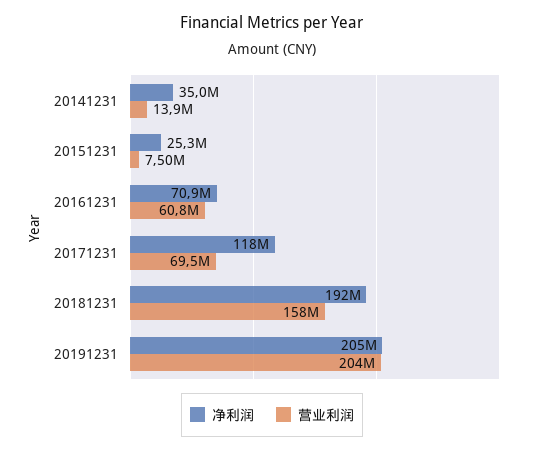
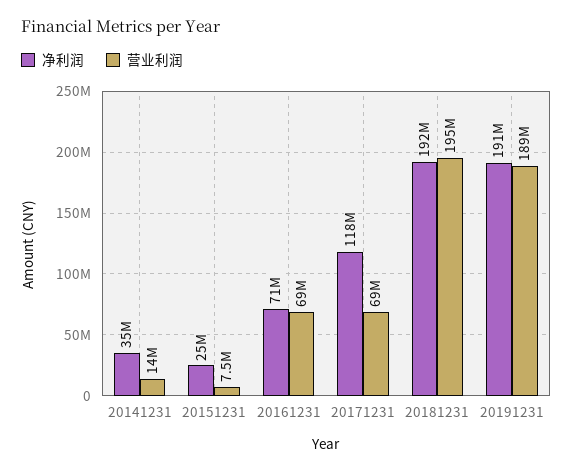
营业利润, 20161231: 60800000 -> 69000000
营业利润, 20181231: 158000000 -> 195000000
净利润, 20191231: 205000000 -> 191000000
营业利润, 20191231: 204000000 -> 189000000

